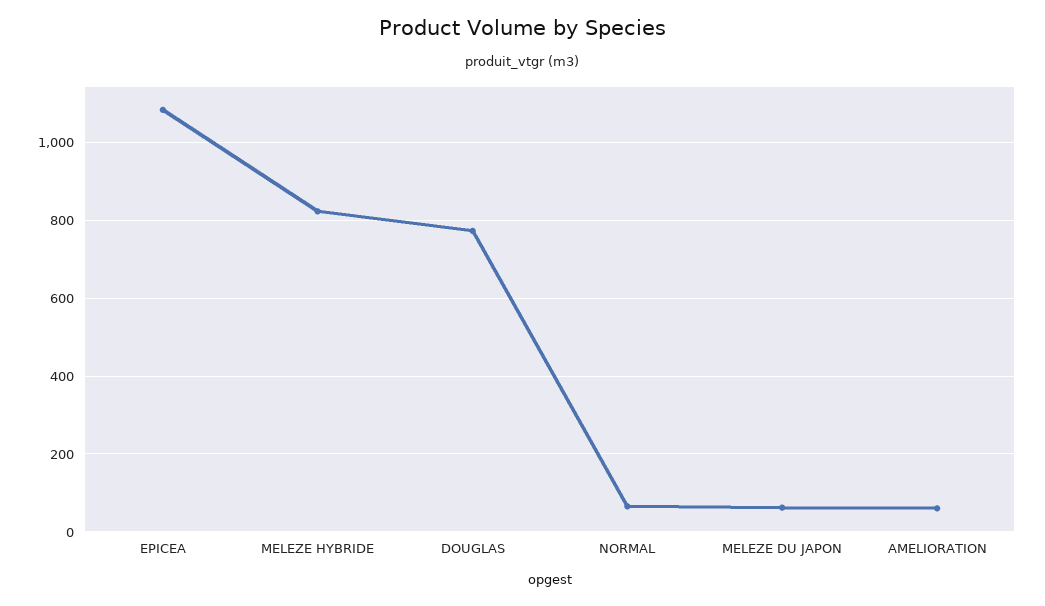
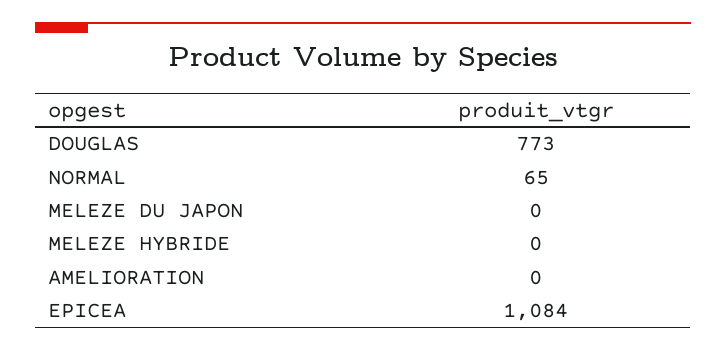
MELEZE HYBRIDE: 820 -> 0
MELEZE DU JAPON: 60 -> 0
AMELIORATION: 60 -> 0

